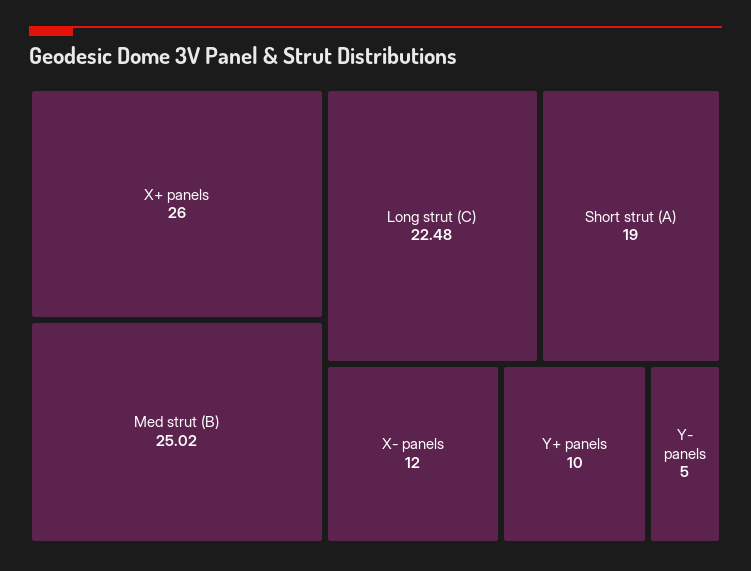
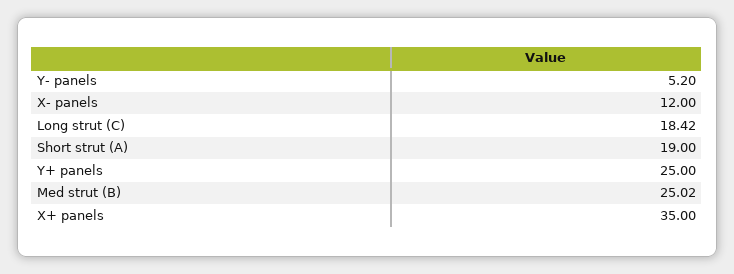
X+ panels: 26 -> 35
Long strut (C): 22.48 -> 18.42
Y+ panels: 10 -> 25
Y- panels: 5 -> 5.2

